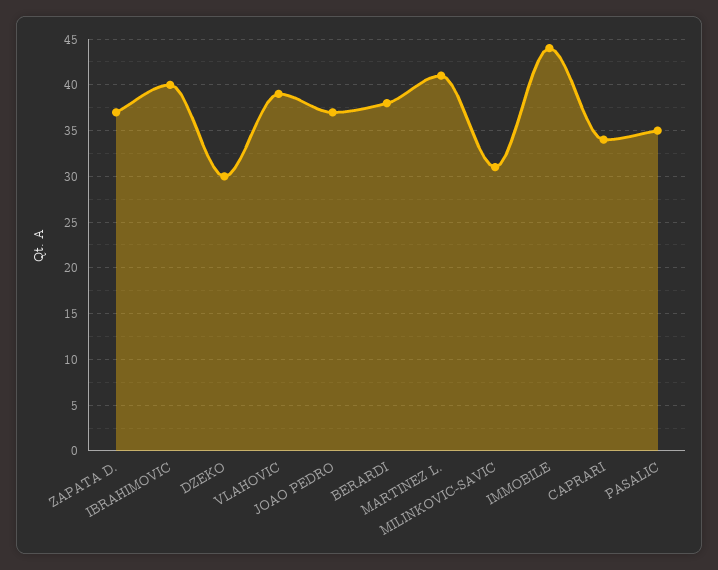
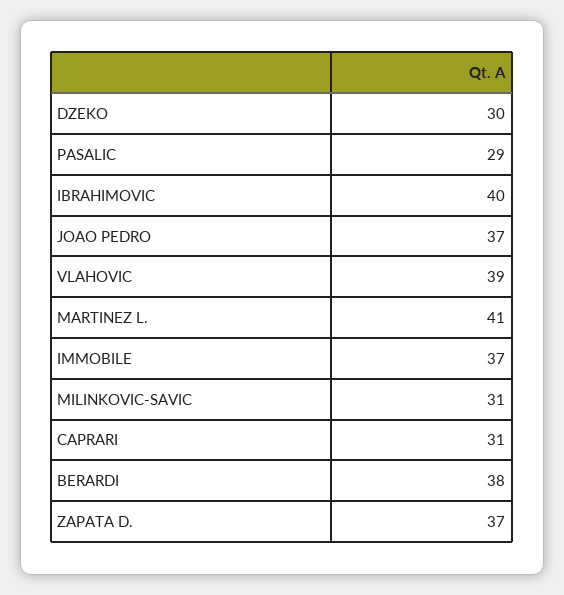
IMMOBILE: 44 -> 37
CAPRARI: 34 -> 31
PASALIC: 35 -> 29

